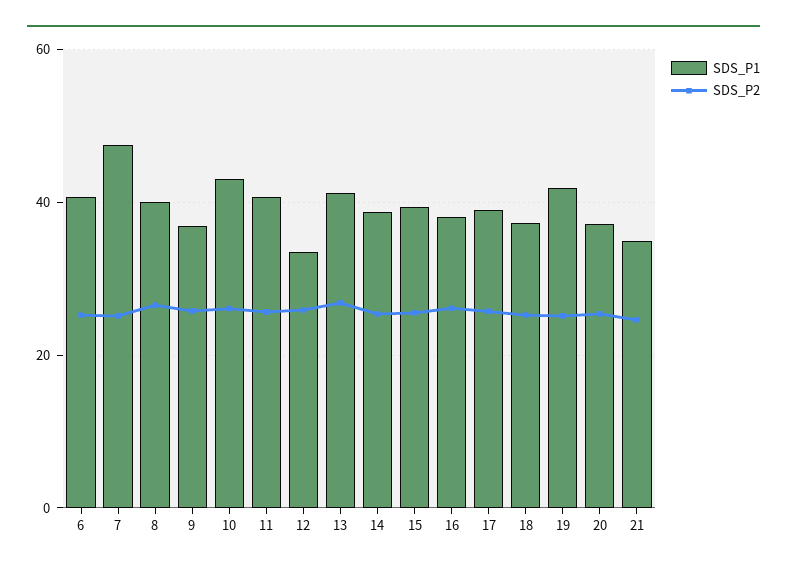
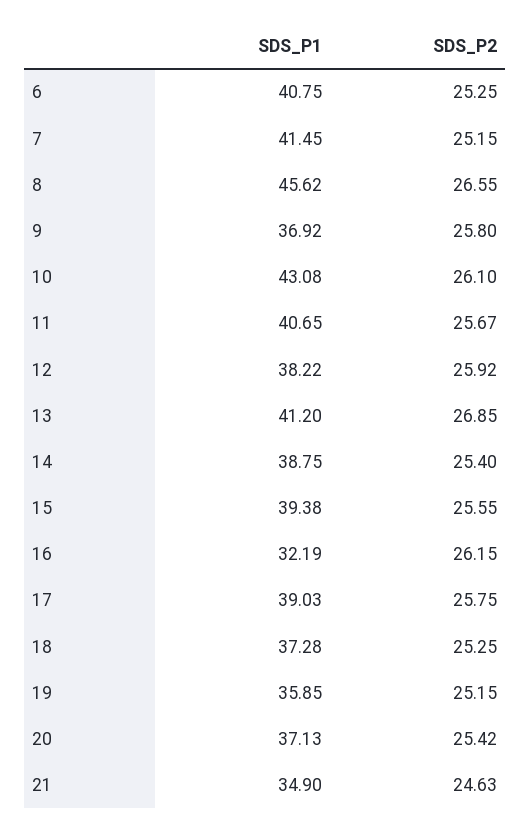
SDS_P1, 7: 48 -> 41.45
SDS_P1, 8: 40 -> 45.62
SDS_P1, 12: 34 -> 38.22
SDS_P1, 16: 38 -> 32.19
SDS_P1, 19: 42 -> 35.85

